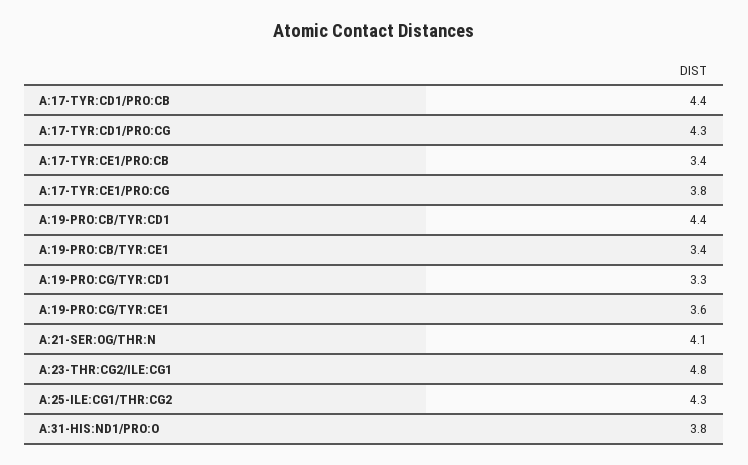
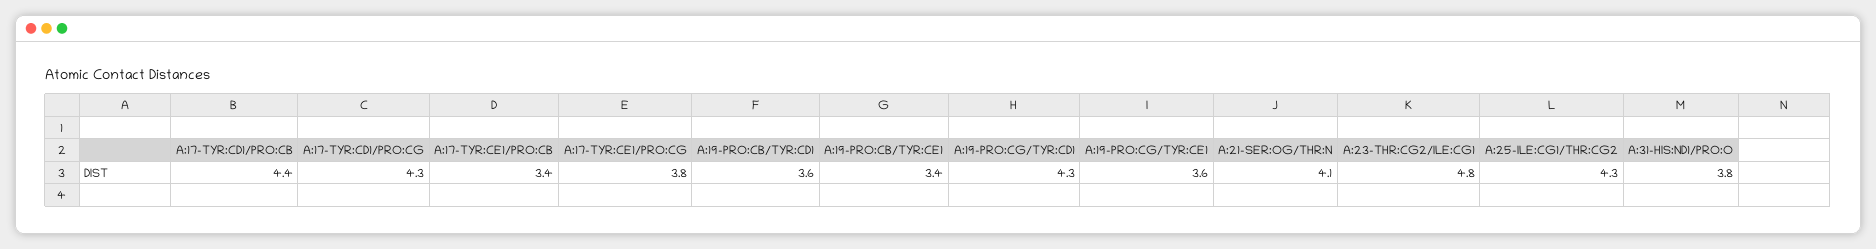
A:19-PRO:CB/TYR:CD1: 4.4 -> 3.6
A:19-PRO:CG/TYR:CD1: 3.3 -> 4.3

